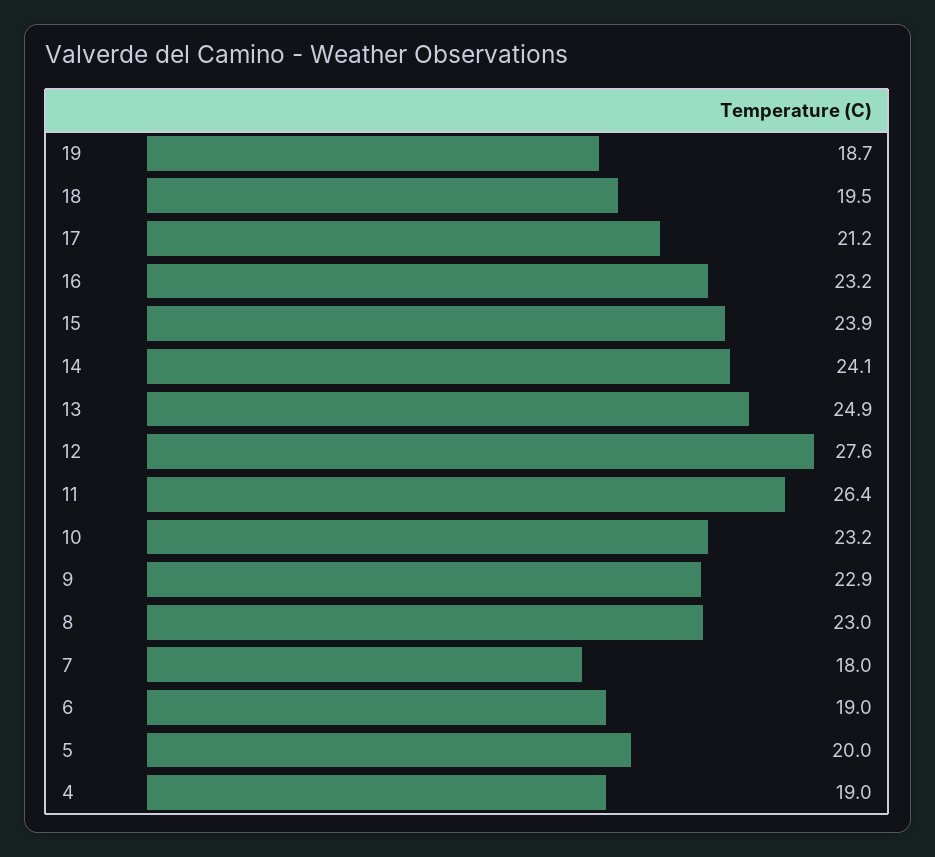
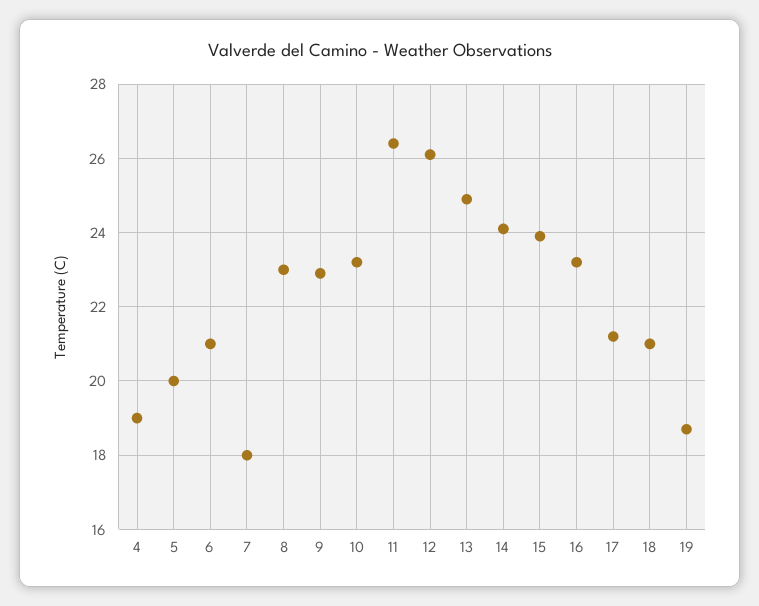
18: 19.5 -> 21
12: 27.6 -> 26
6: 19 -> 21

